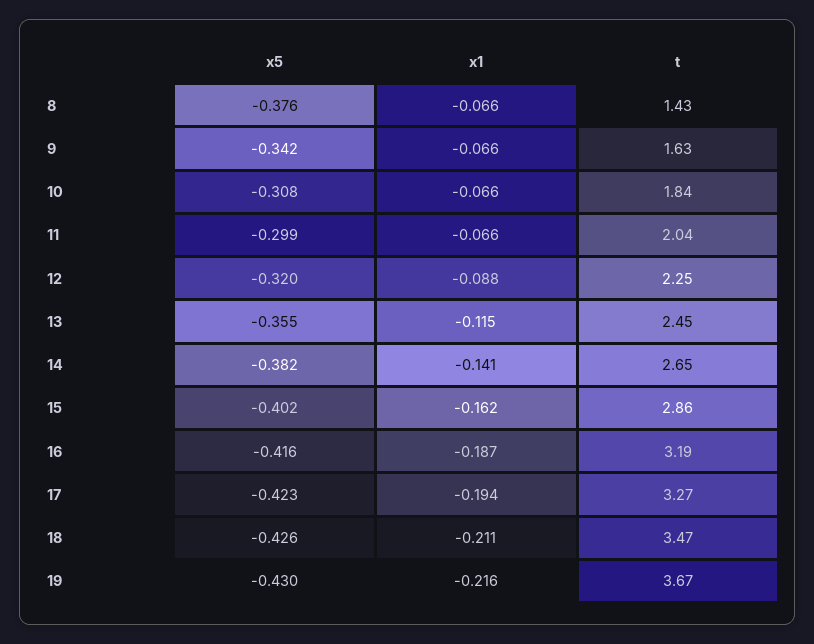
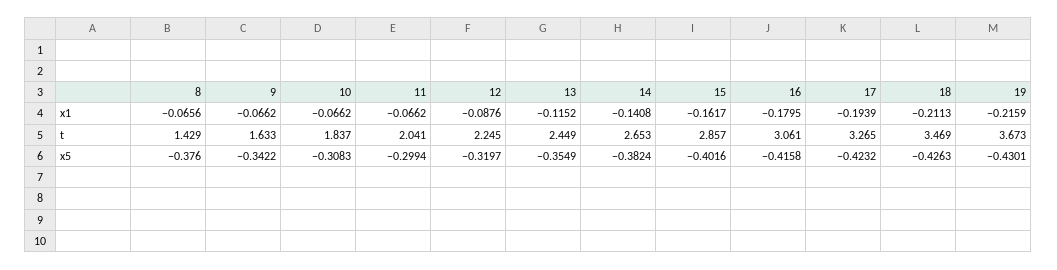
x1, 16: -0.187 -> -0.1795
t, 16: 3.19 -> 3.061

